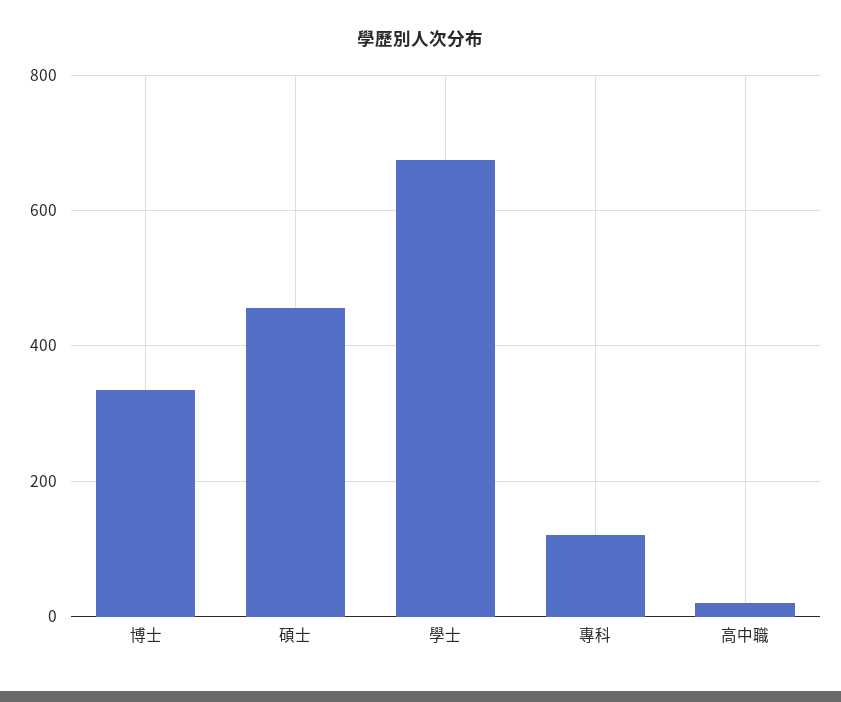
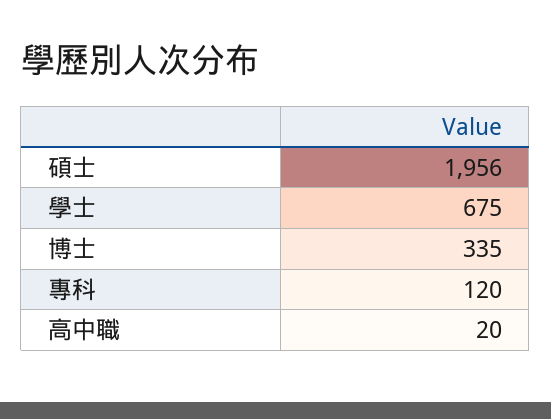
碩士: 460 -> 1956

